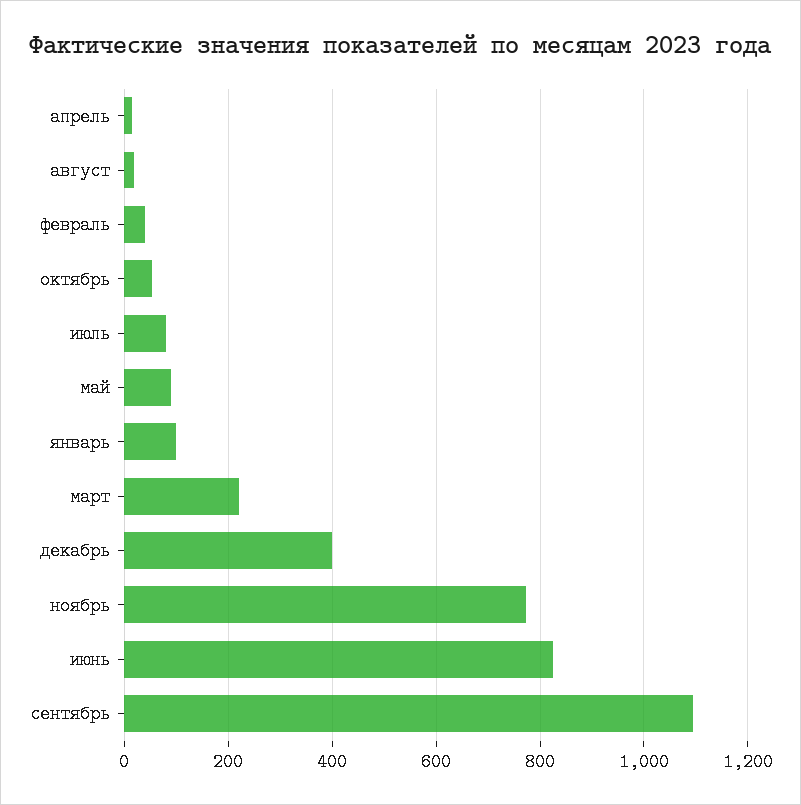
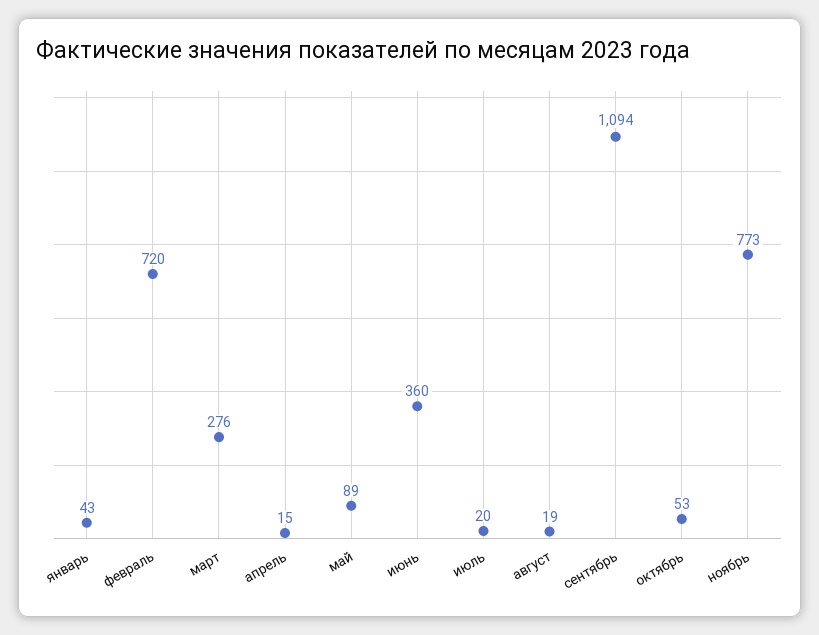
февраль: 40 -> 720
июль: 80 -> 20
январь: 100 -> 43
март: 220 -> 276
декабрь: 400 -> none
июнь: 820 -> 360

